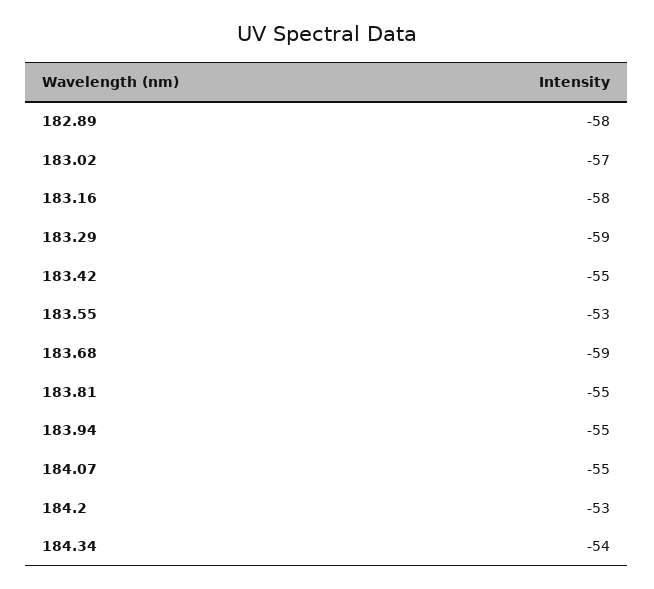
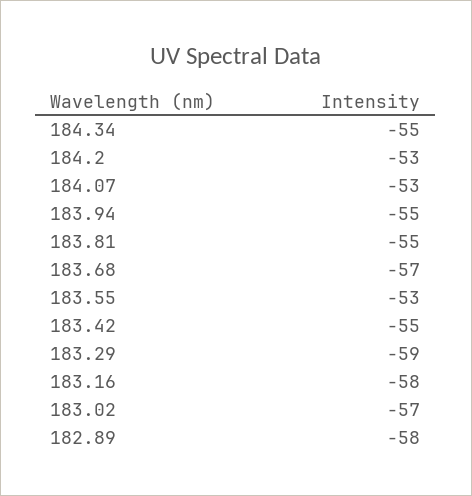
183.68: -59 -> -57
184.07: -55 -> -53
184.34: -54 -> -55

